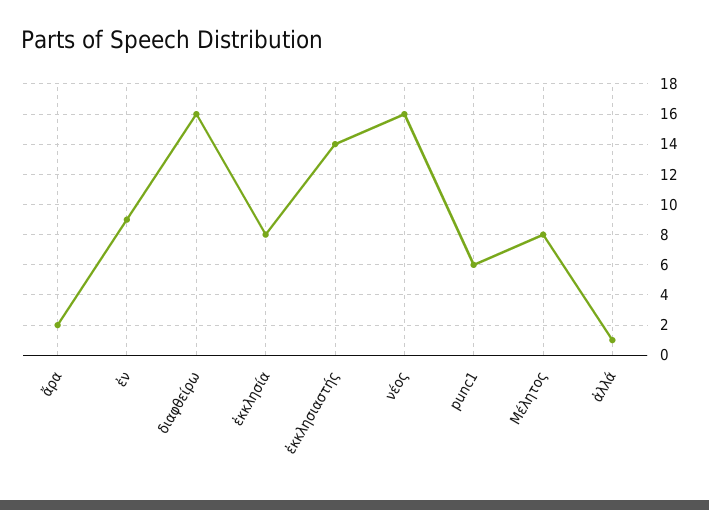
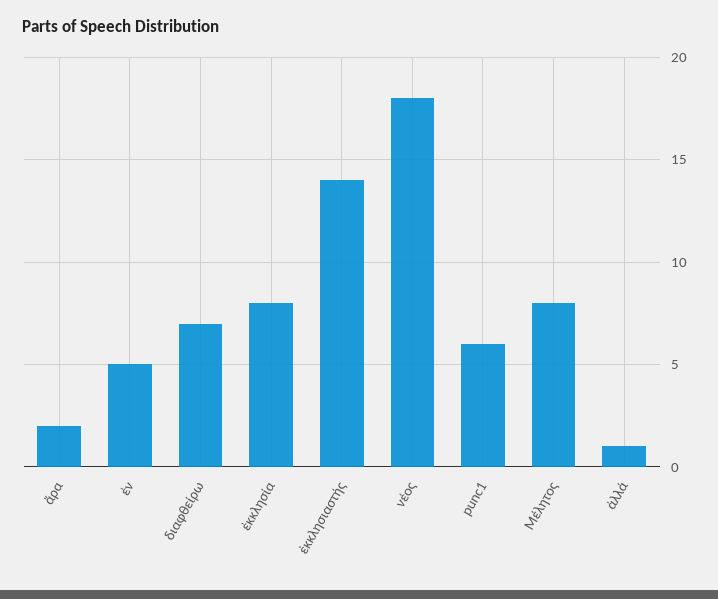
ἐν: 9 -> 5
διαφθείρω: 16 -> 7
νέος: 16 -> 18

